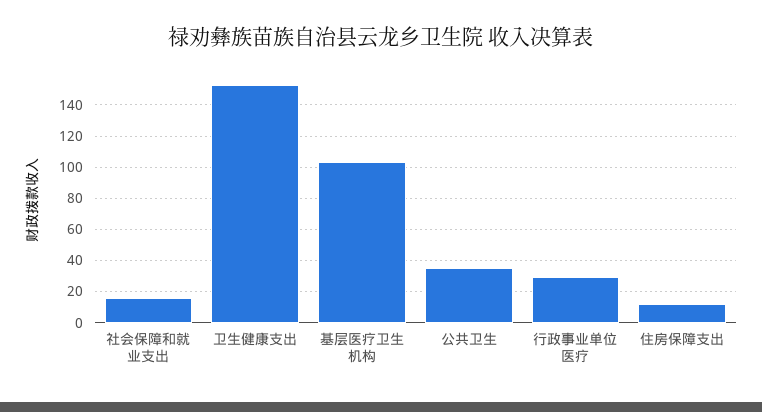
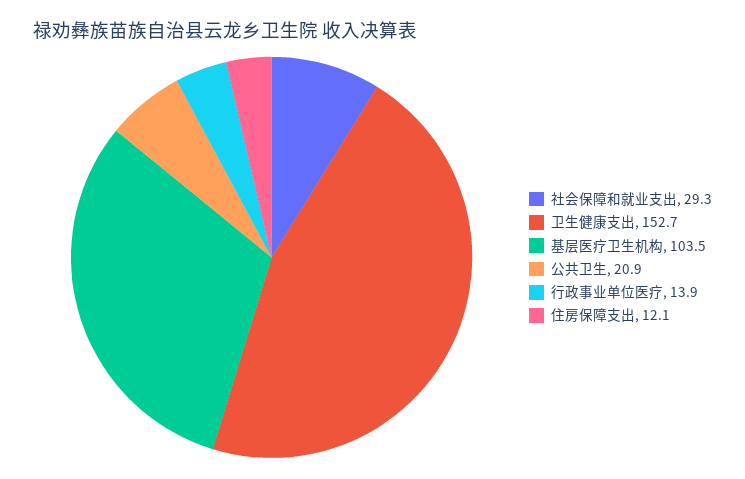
社会保障和就业支出: 15 -> 29.3
公共卫生: 35 -> 20.9
行政事业单位医疗: 30 -> 13.9

